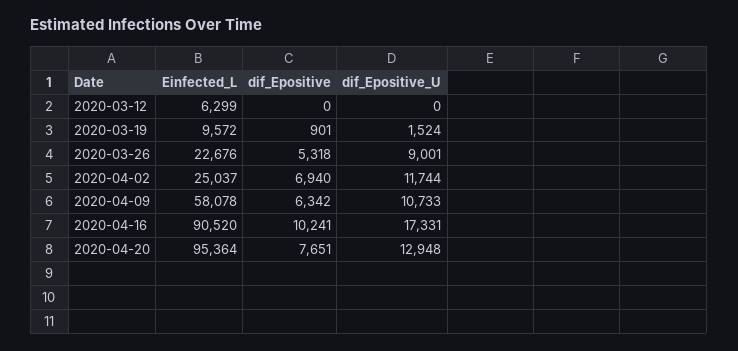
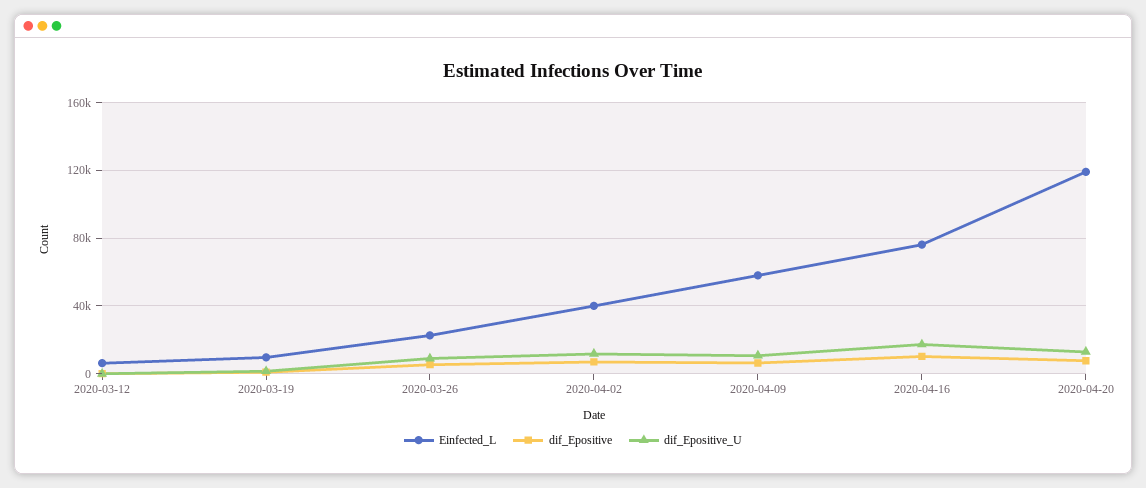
Einfected_L, 2020-04-02: 25037 -> 40000
Einfected_L, 2020-04-16: 90520 -> 75000
Einfected_L, 2020-04-20: 95364 -> 120000

